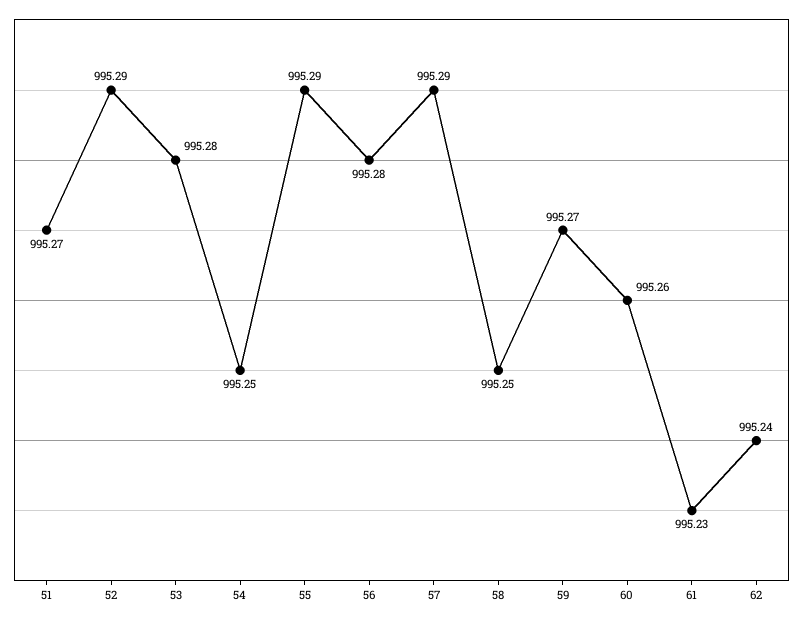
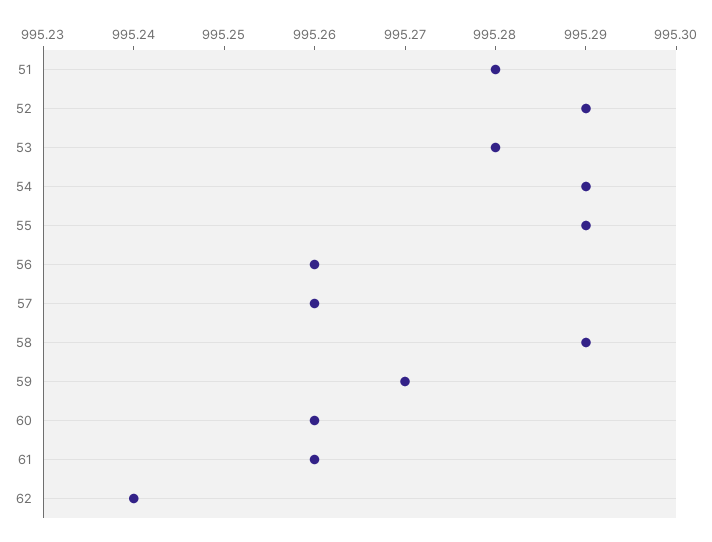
51: 995.27 -> 995.28
54: 995.25 -> 995.29
56: 995.28 -> 995.26
57: 995.29 -> 995.26
58: 995.25 -> 995.29
61: 995.23 -> 995.26

